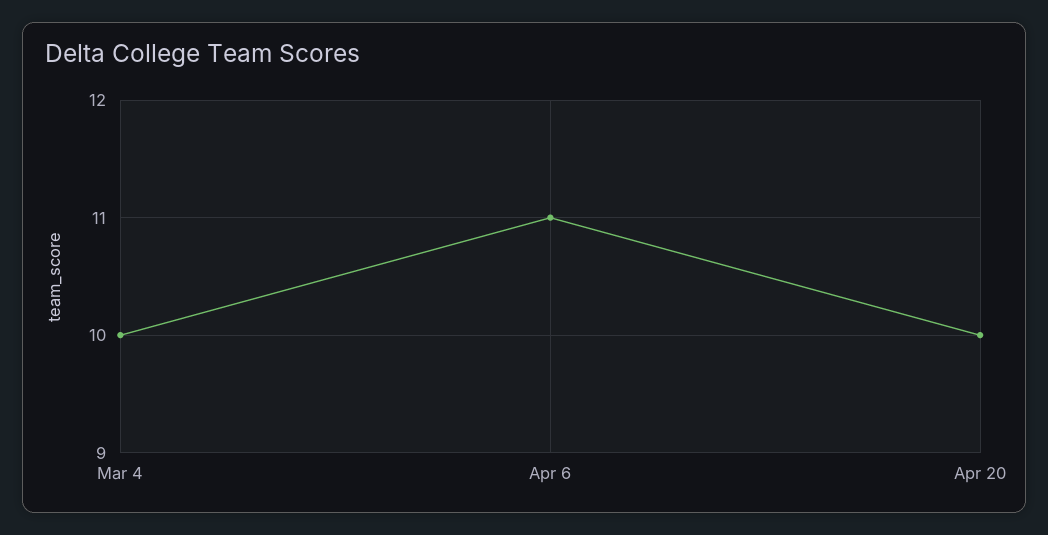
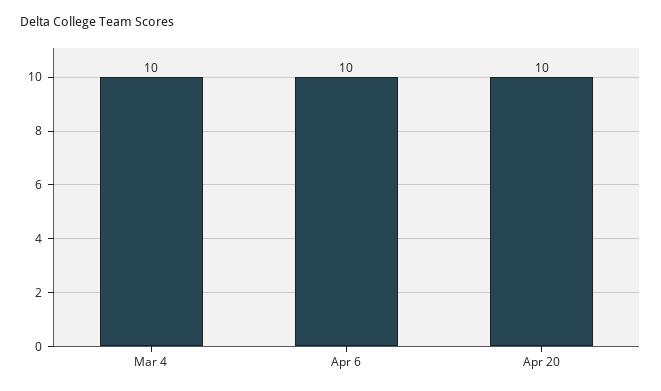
Apr 6: 11 -> 10

